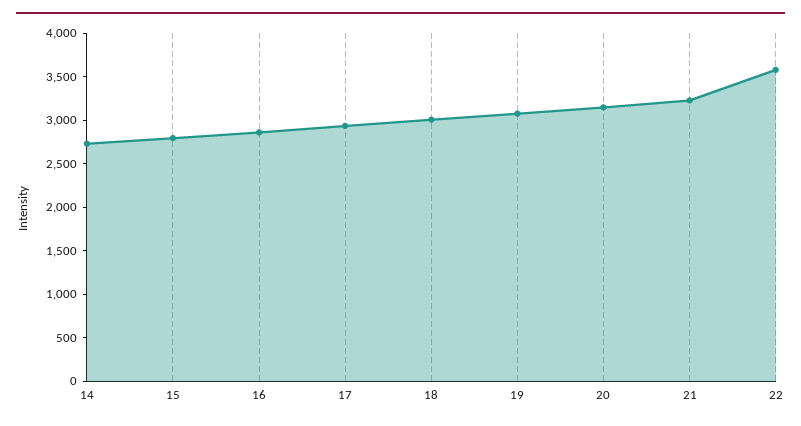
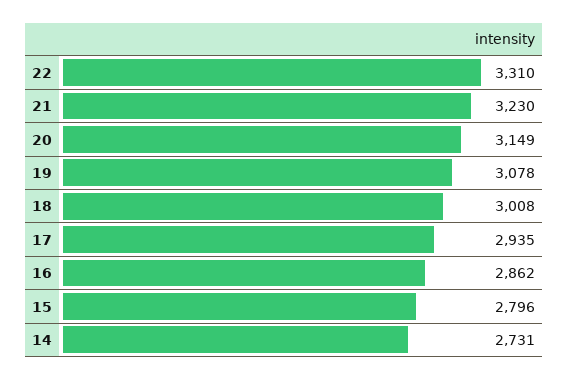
22: 3600 -> 3310

